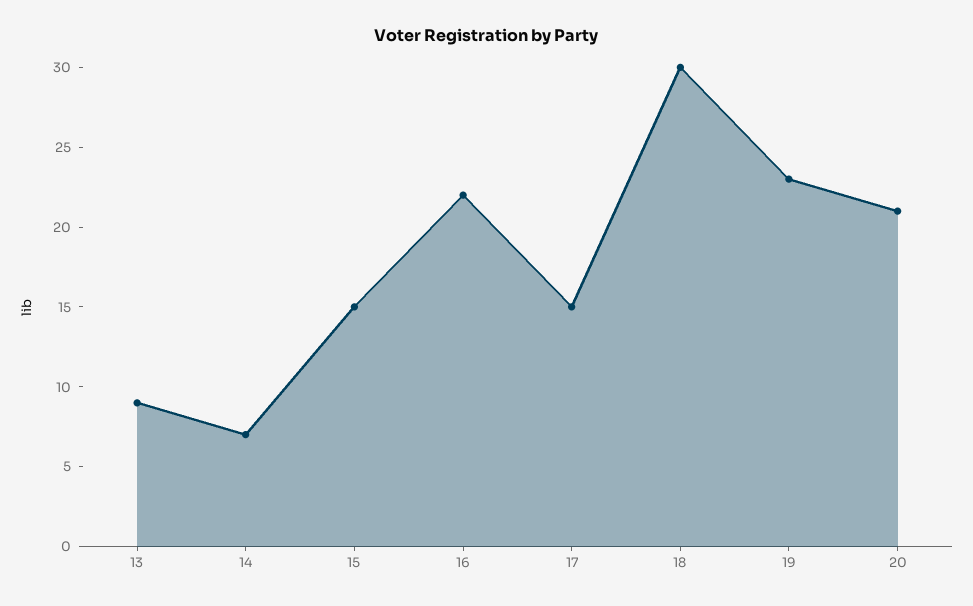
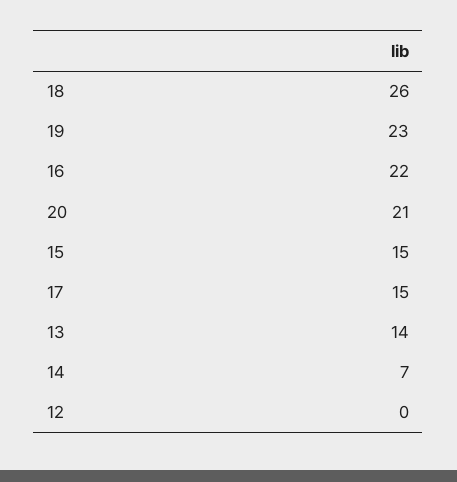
13: 9 -> 14
18: 30 -> 26
12: none -> 0

